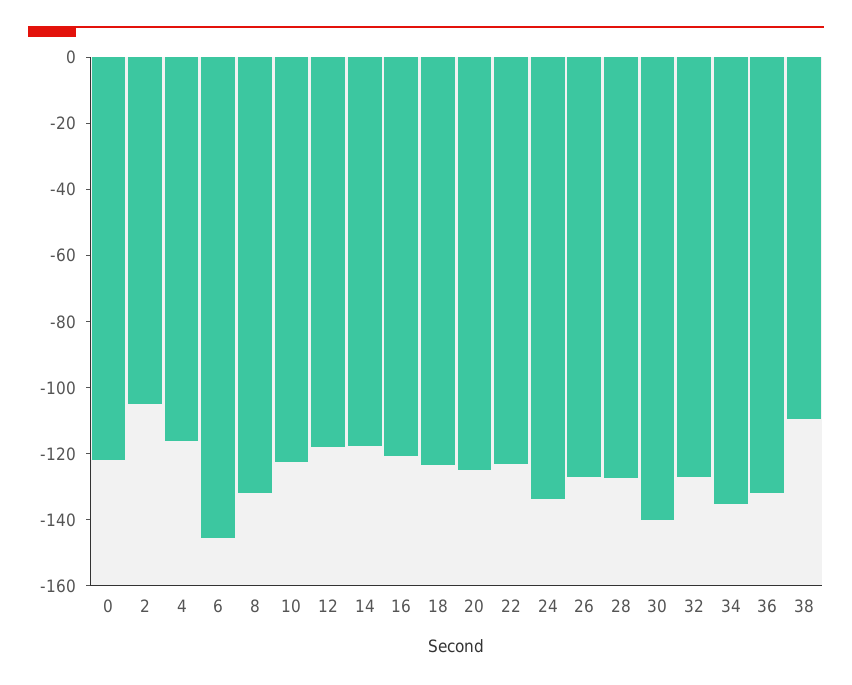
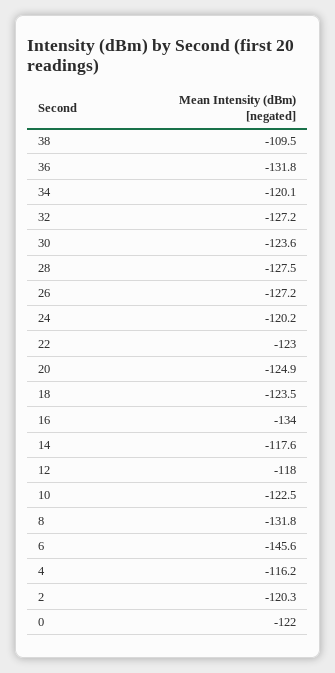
2: -105 -> -120.3
16: -120 -> -134
24: -135 -> -120.2
30: -140 -> -123.6
34: -135 -> -120.1

